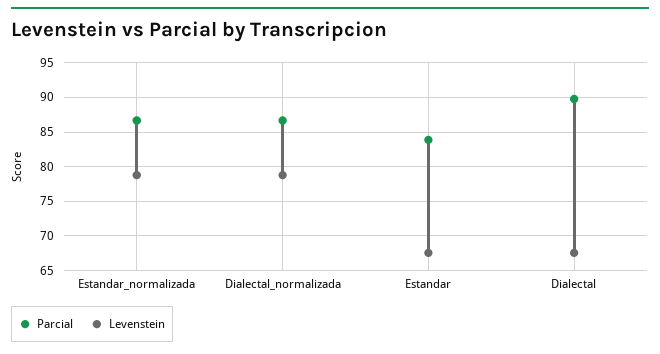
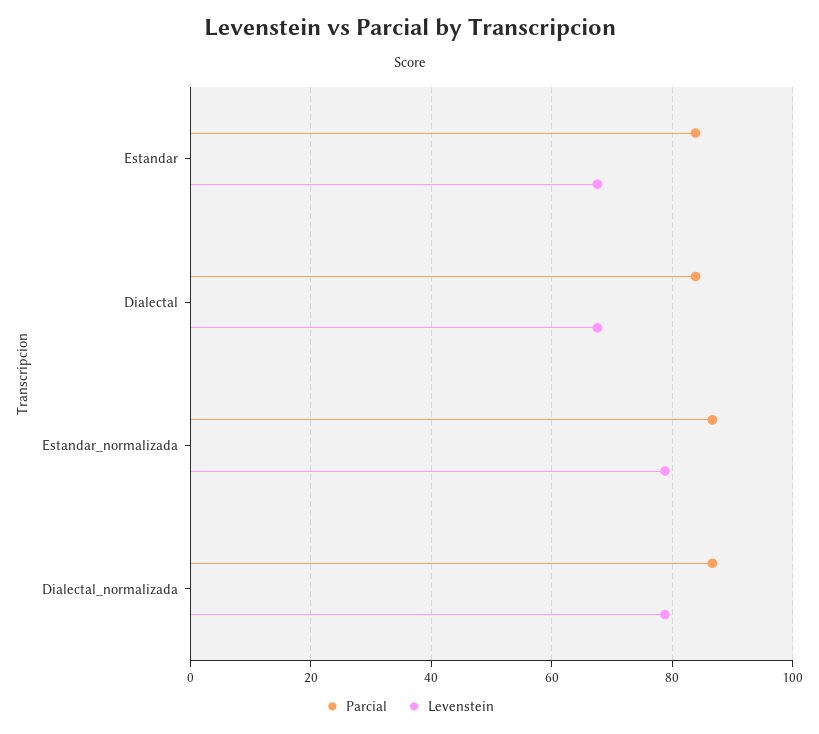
Parcial, Dialectal: 90 -> 84

